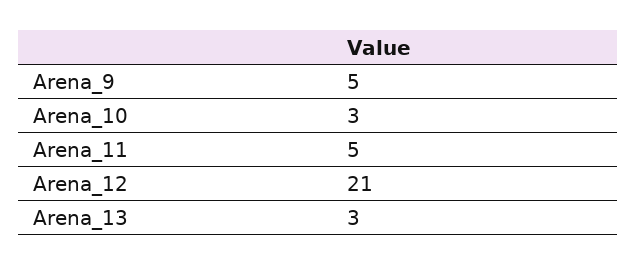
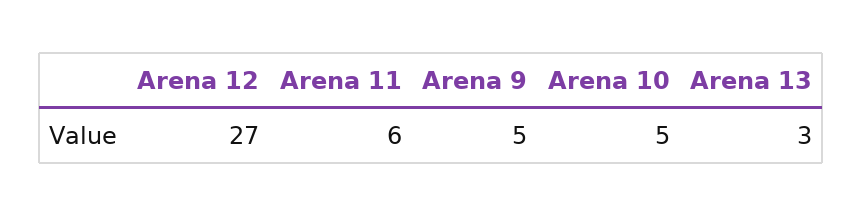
Arena_10: 3 -> 5
Arena_11: 5 -> 6
Arena_12: 21 -> 27

